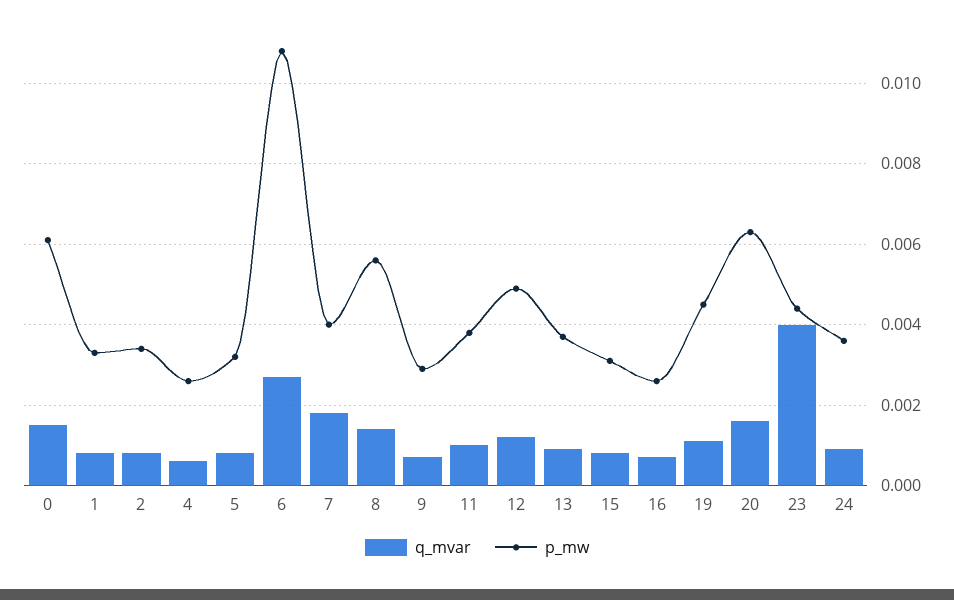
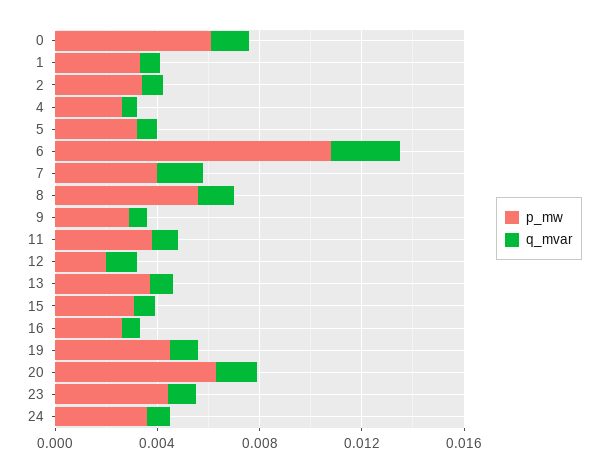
p_mw, 12: 0.005 -> 0.002
q_mvar, 23: 0.004 -> 0.001

